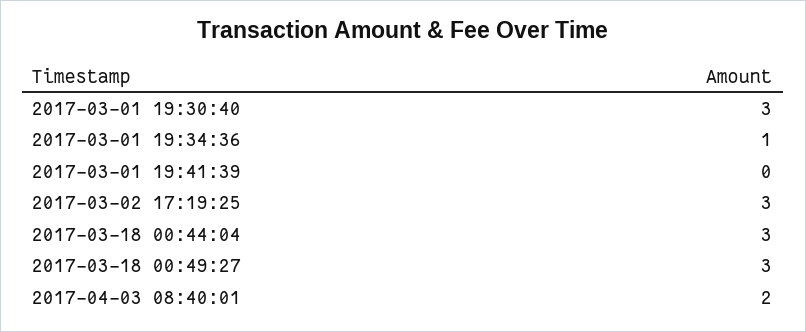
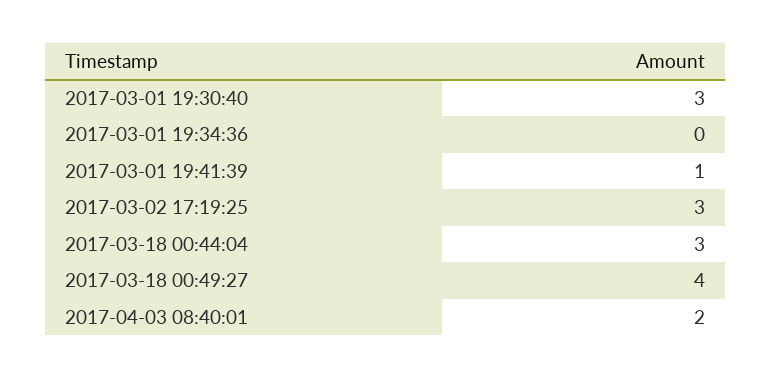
2017-03-01 19:34:36: 1 -> 0
2017-03-01 19:41:39: 0 -> 1
2017-03-18 00:49:27: 3 -> 4

